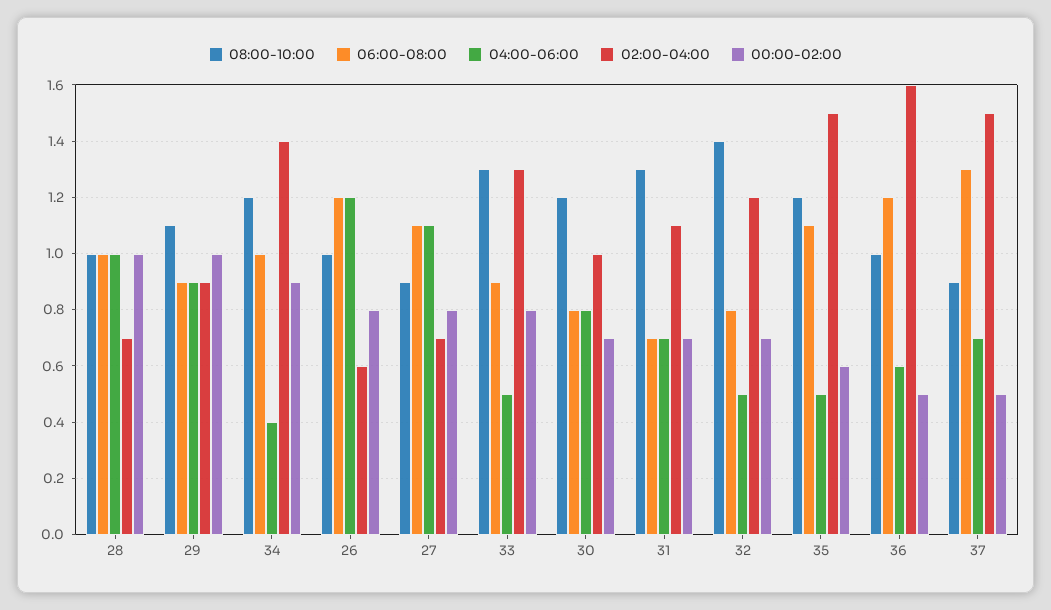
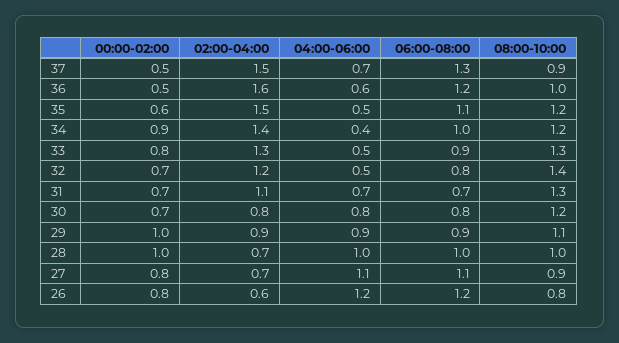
08:00-10:00, 26: 1 -> 0.8
02:00-04:00, 30: 1 -> 0.8

